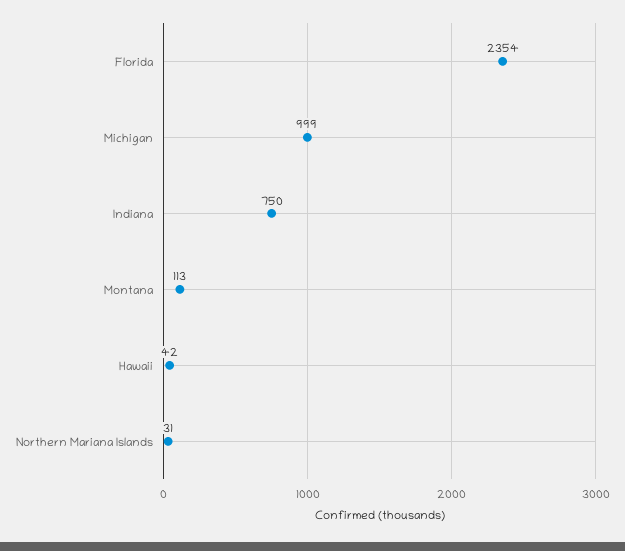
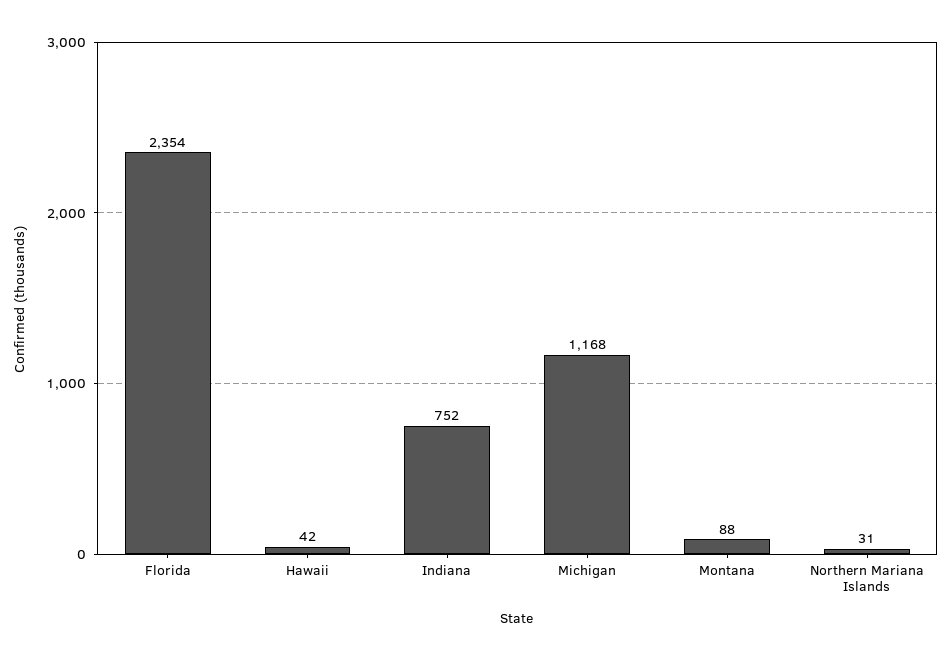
Michigan: 999 -> 1168
Indiana: 750 -> 752
Montana: 113 -> 88

